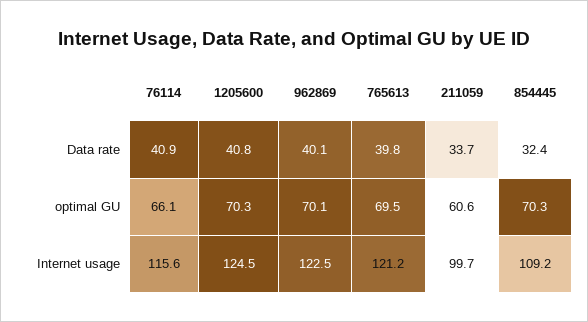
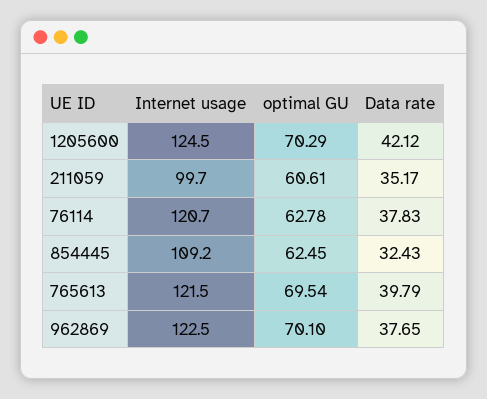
76114, Data rate: 40.9 -> 37.83
1205600, Data rate: 40.8 -> 42.12
962869, Data rate: 40.1 -> 37.65
211059, Data rate: 33.7 -> 35.17
76114, optimal GU: 66.1 -> 62.78
854445, optimal GU: 70.3 -> 62.45
76114, Internet usage: 115.6 -> 120.7
765613, Internet usage: 121.2 -> 121.5

